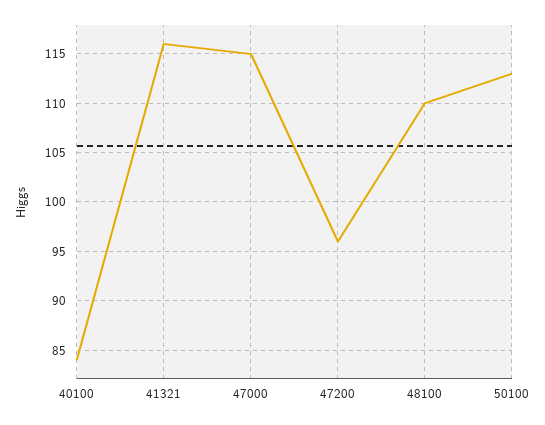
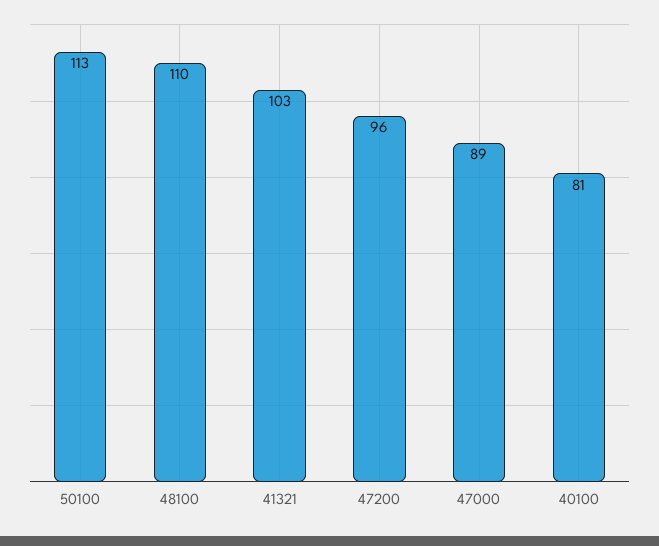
40100: 84 -> 81
41321: 116 -> 103
47000: 115 -> 89

